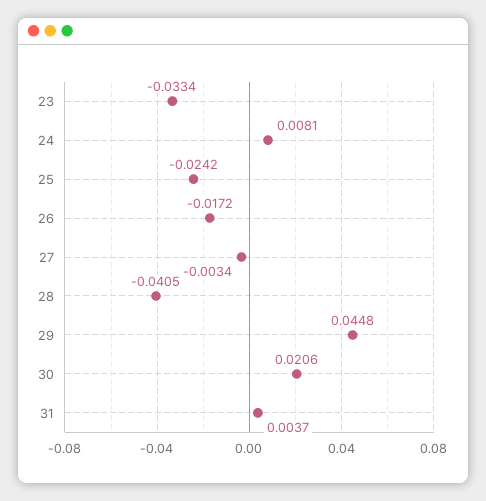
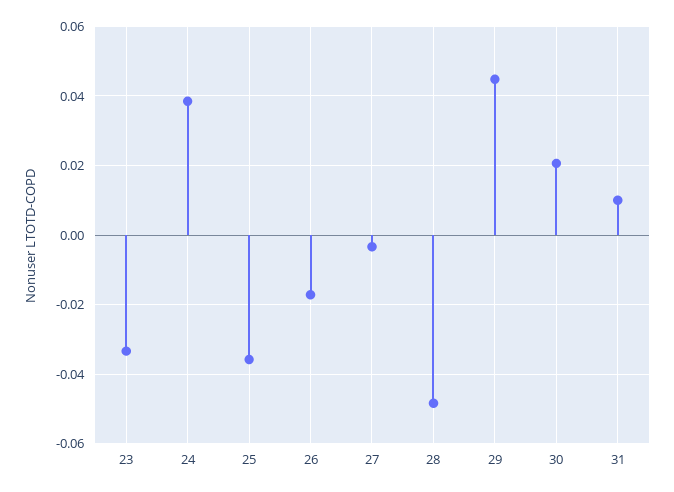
24: 0.0081 -> 0.038
25: -0.0242 -> -0.036
28: -0.0405 -> -0.048
31: 0.0037 -> 0.01

